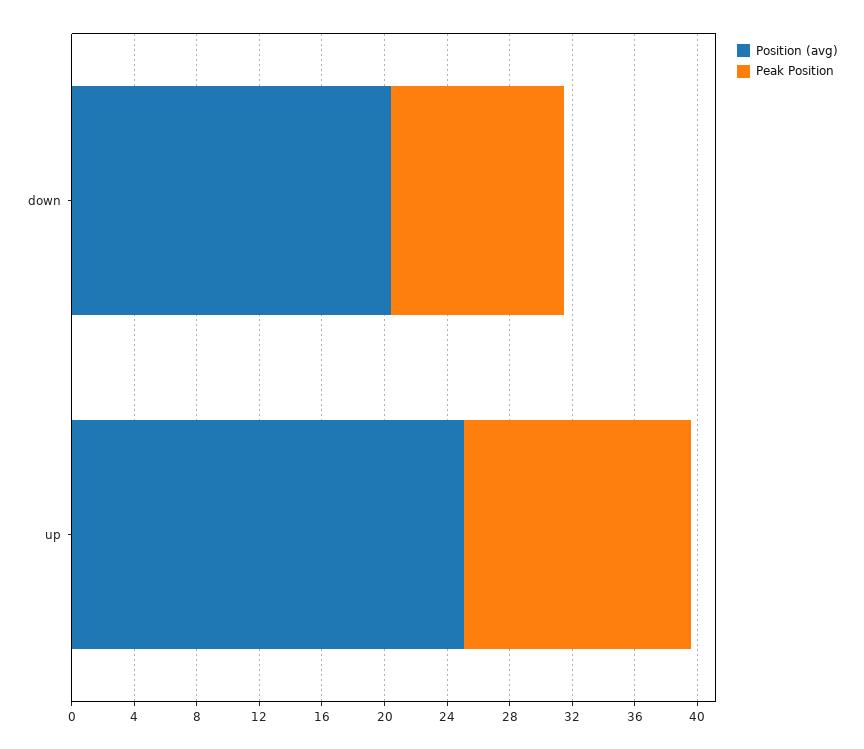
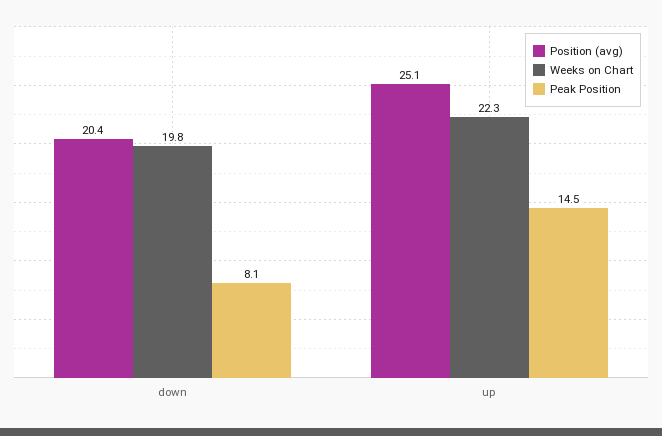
Peak Position, down: 11 -> 8.1
Weeks on Chart, down: none -> 19.8
Weeks on Chart, up: none -> 22.3

